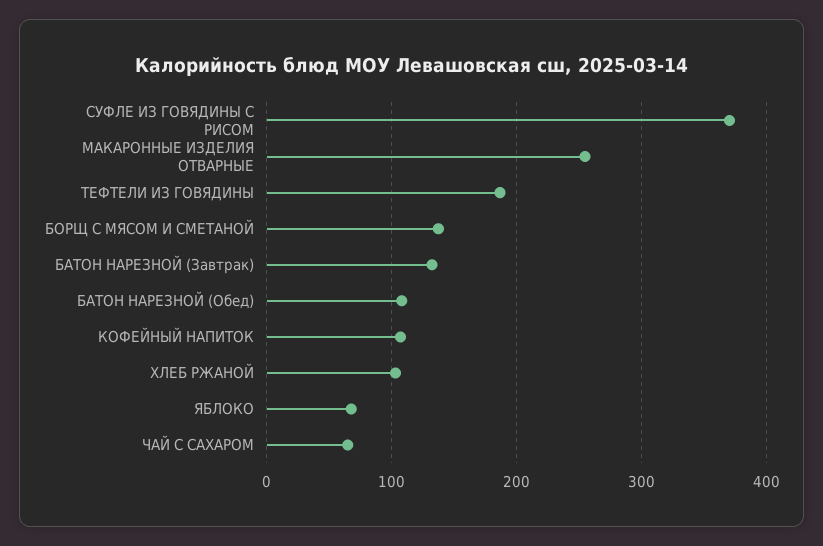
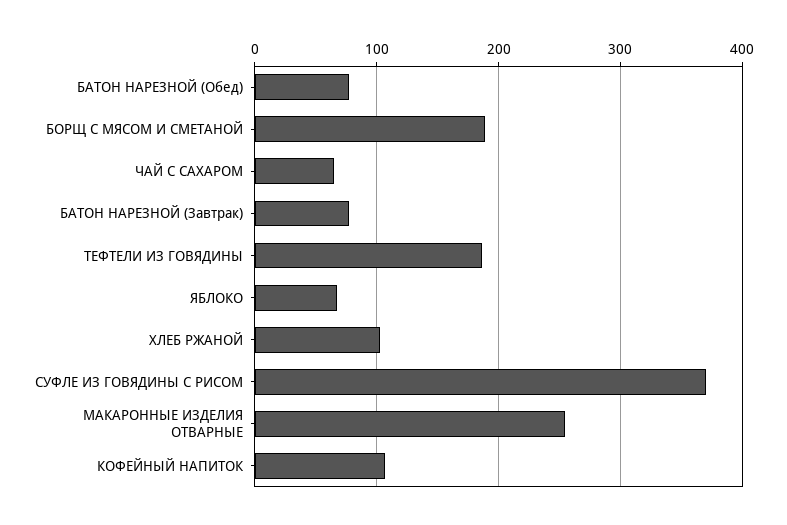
БОРЩ С МЯСОМ И СМЕТАНОЙ: 140 -> 190
БАТОН НАРЕЗНОЙ (Завтрак): 130 -> 80
БАТОН НАРЕЗНОЙ (Обед): 110 -> 80

